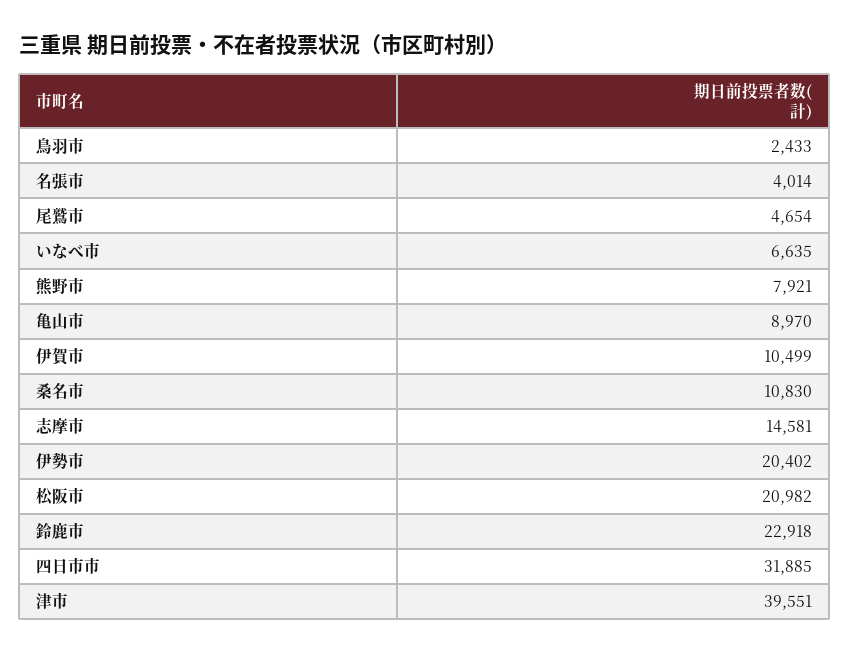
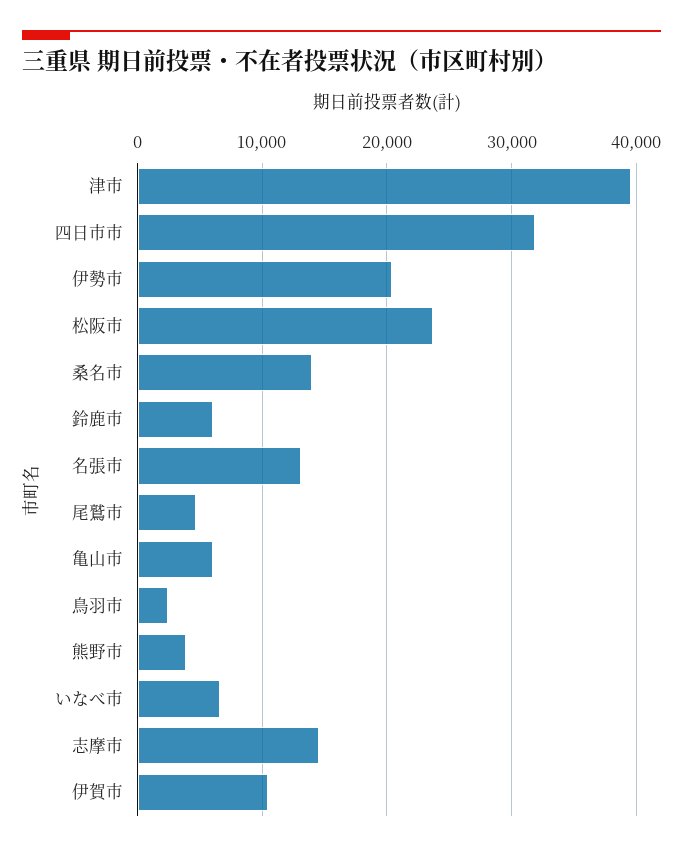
名張市: 4014 -> 13000
熊野市: 7921 -> 4000
亀山市: 8970 -> 6000
桑名市: 10830 -> 14000
松阪市: 20982 -> 24000
鈴鹿市: 22918 -> 6000

